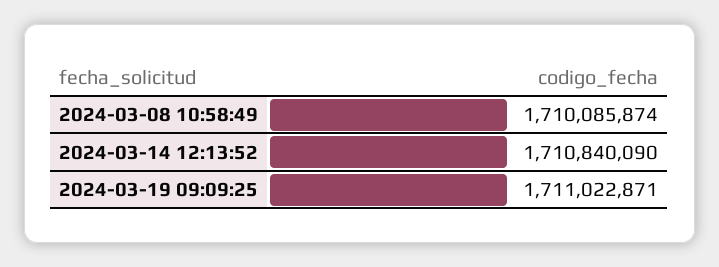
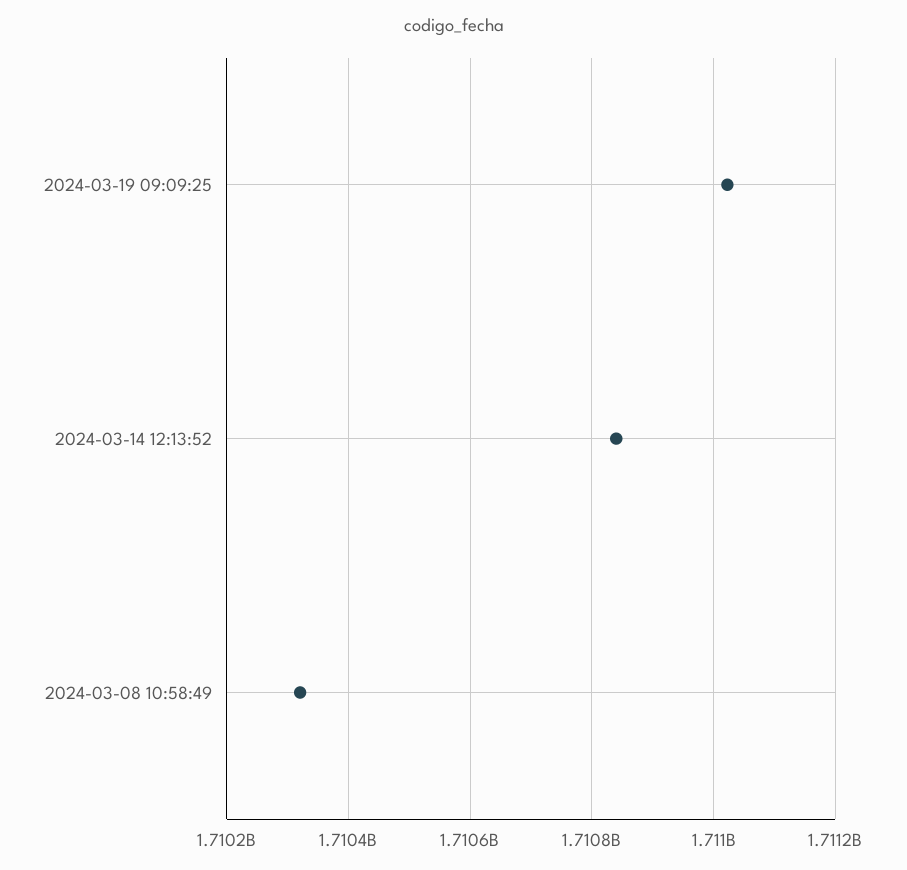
2024-03-08 10:58:49: 1710085874 -> 1710320000

